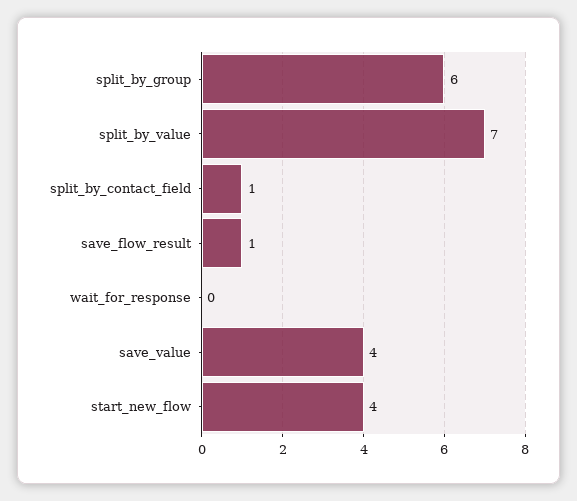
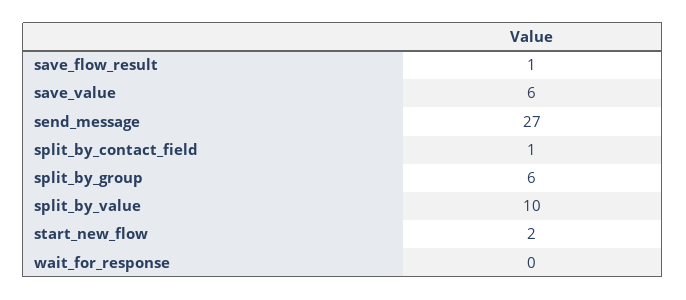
split_by_value: 7 -> 10
save_value: 4 -> 6
start_new_flow: 4 -> 2
send_message: none -> 27

